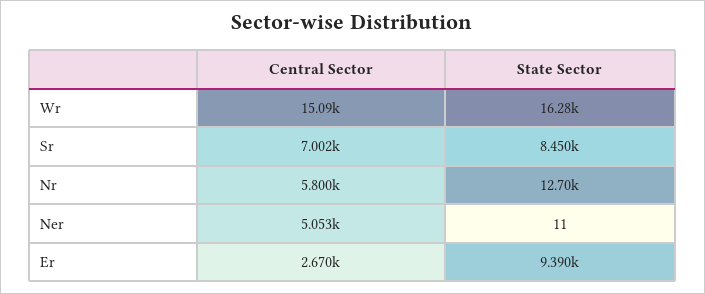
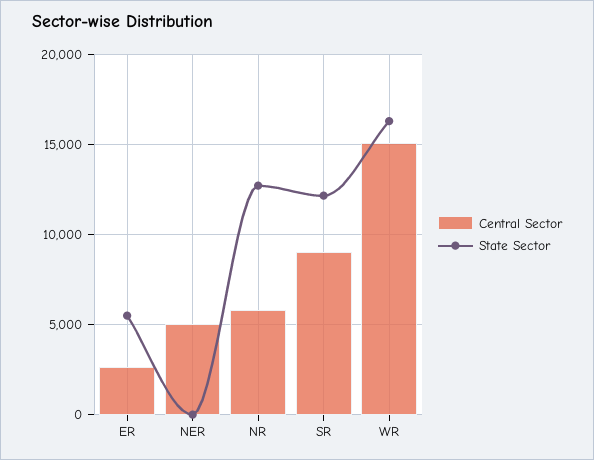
Central Sector, Sr: 7002 -> 9000
State Sector, Sr: 8450 -> 12000
State Sector, Er: 9390 -> 5500

